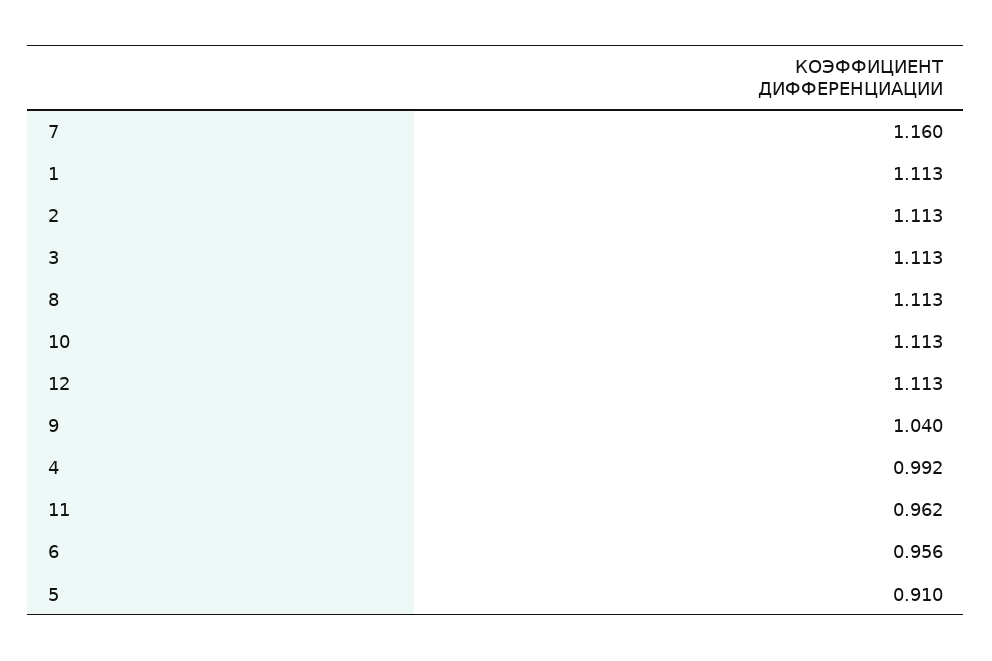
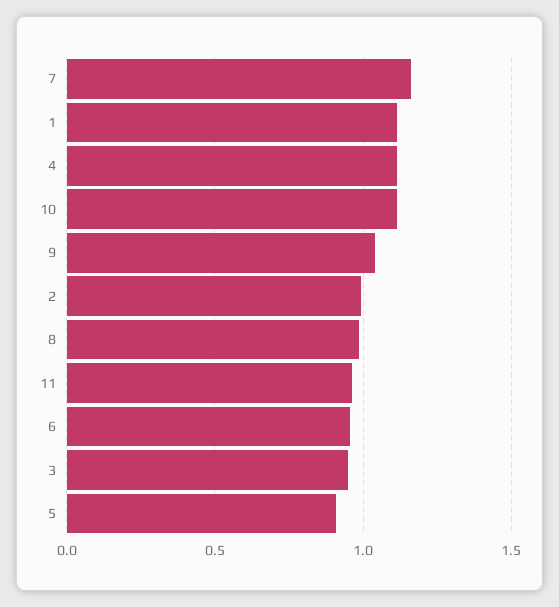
2: 1.113 -> 1
3: 1.113 -> 0.95
8: 1.113 -> 1
12: 1.113 -> none
4: 0.992 -> 1.1

